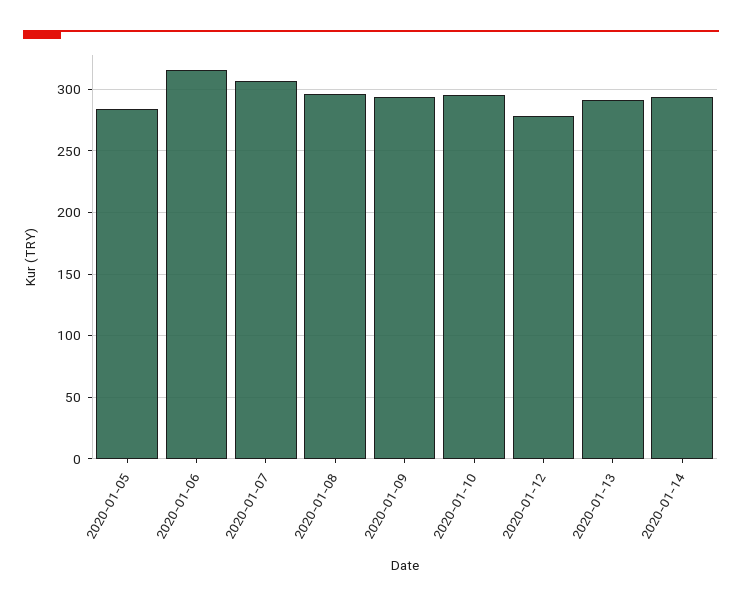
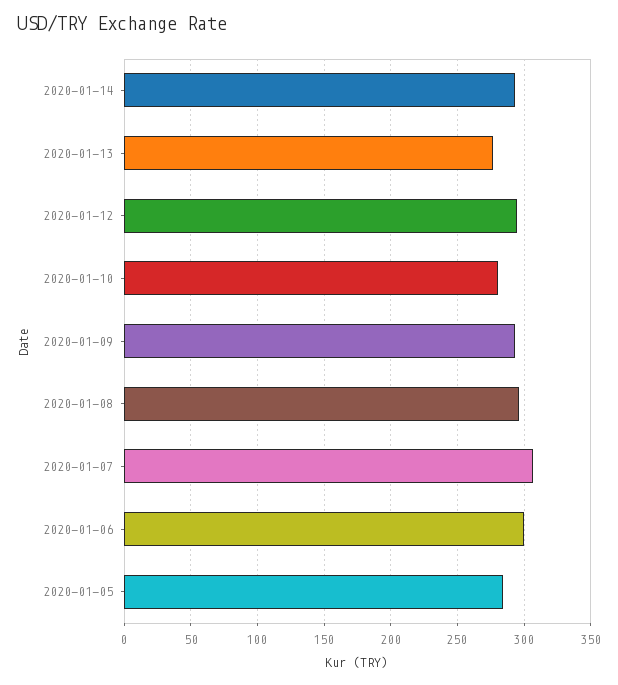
2020-01-06: 315 -> 300
2020-01-10: 295 -> 280
2020-01-12: 280 -> 295
2020-01-13: 290 -> 275

